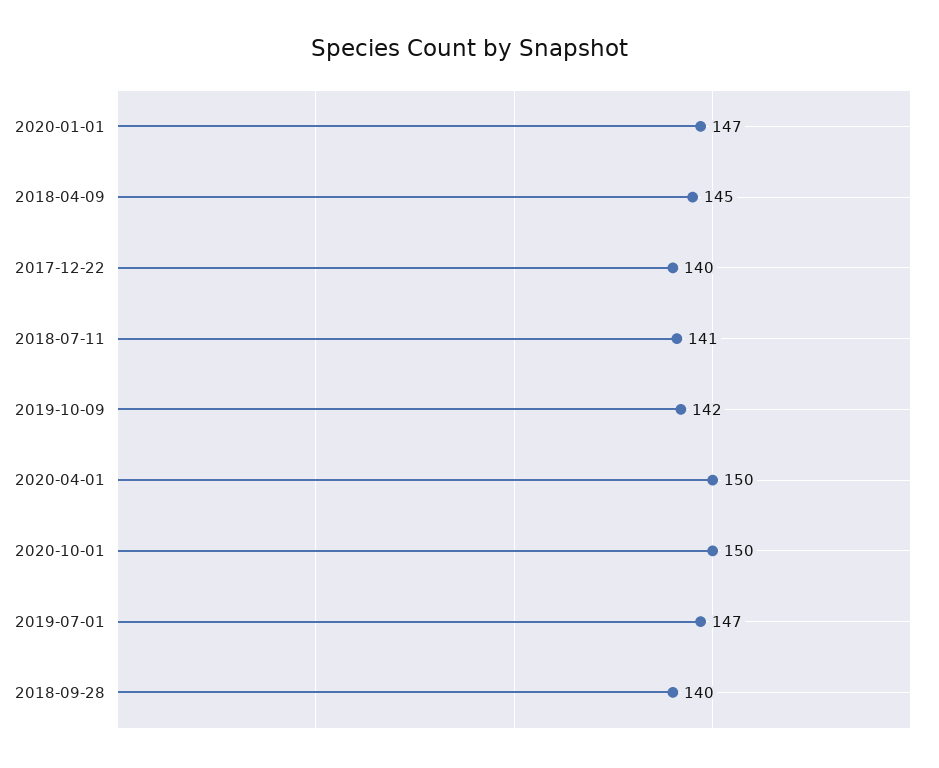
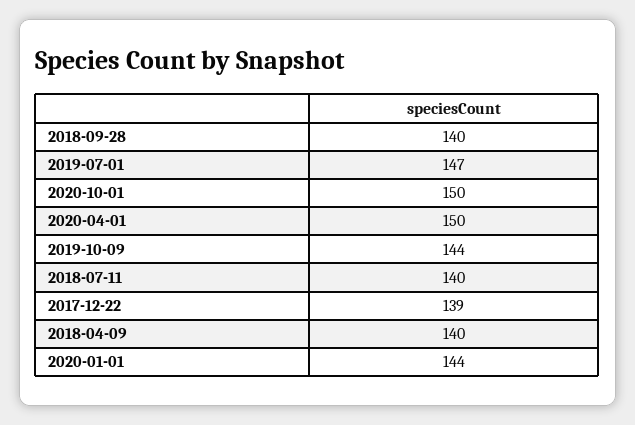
2020-01-01: 147 -> 144
2018-04-09: 145 -> 140
2017-12-22: 140 -> 139
2018-07-11: 141 -> 140
2019-10-09: 142 -> 144

